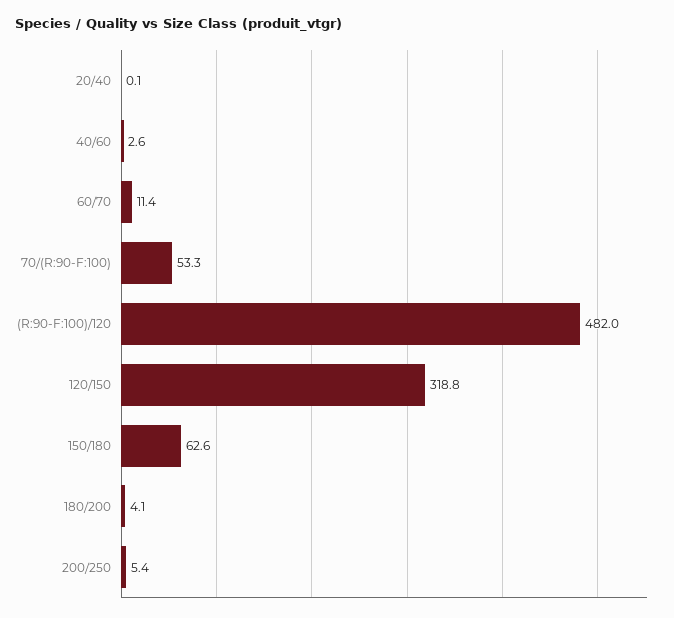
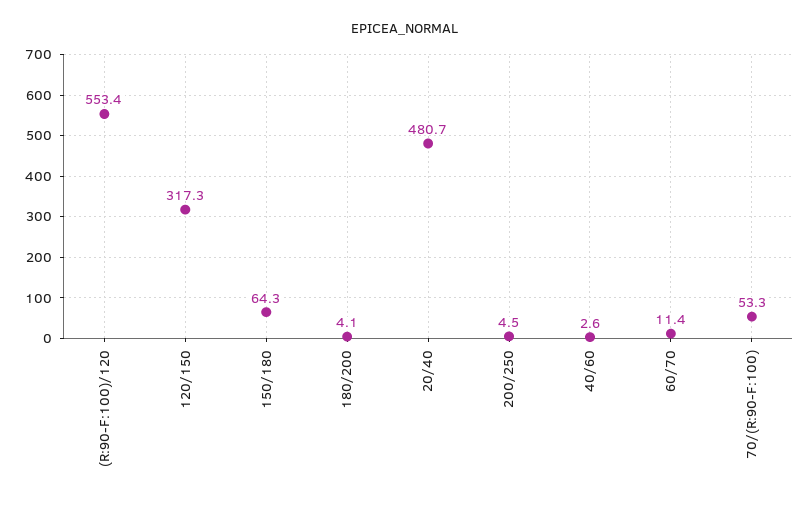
20/40: 0.1 -> 480.7
(R:90-F:100)/120: 482 -> 553.4
120/150: 318.8 -> 317.3
150/180: 62.6 -> 64.3
200/250: 5.4 -> 4.5

